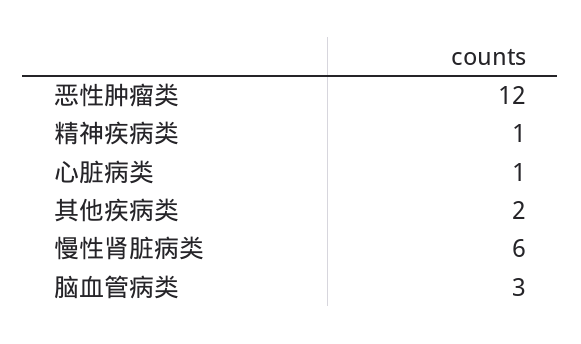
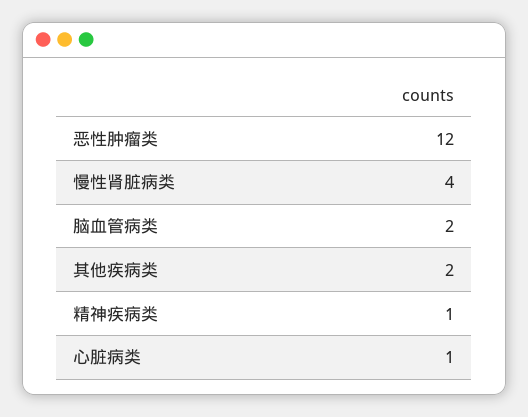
慢性肾脏病类: 6 -> 4
脑血管病类: 3 -> 2

